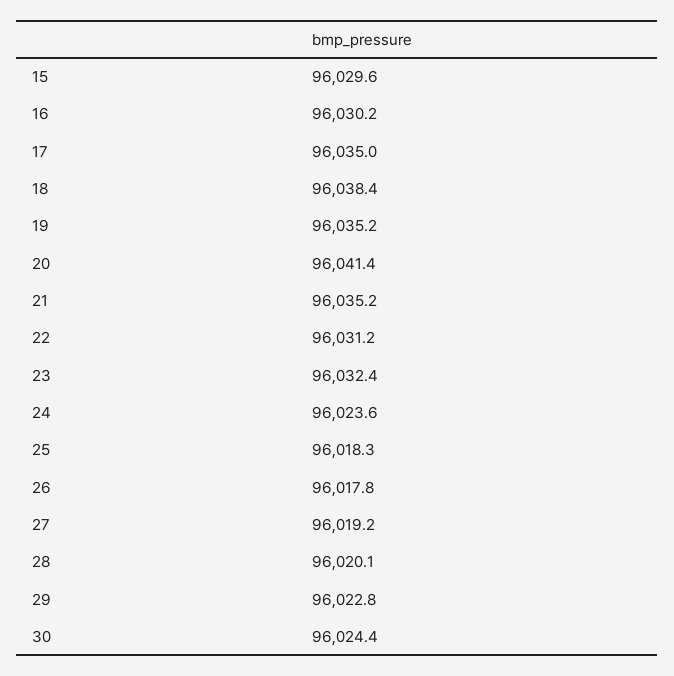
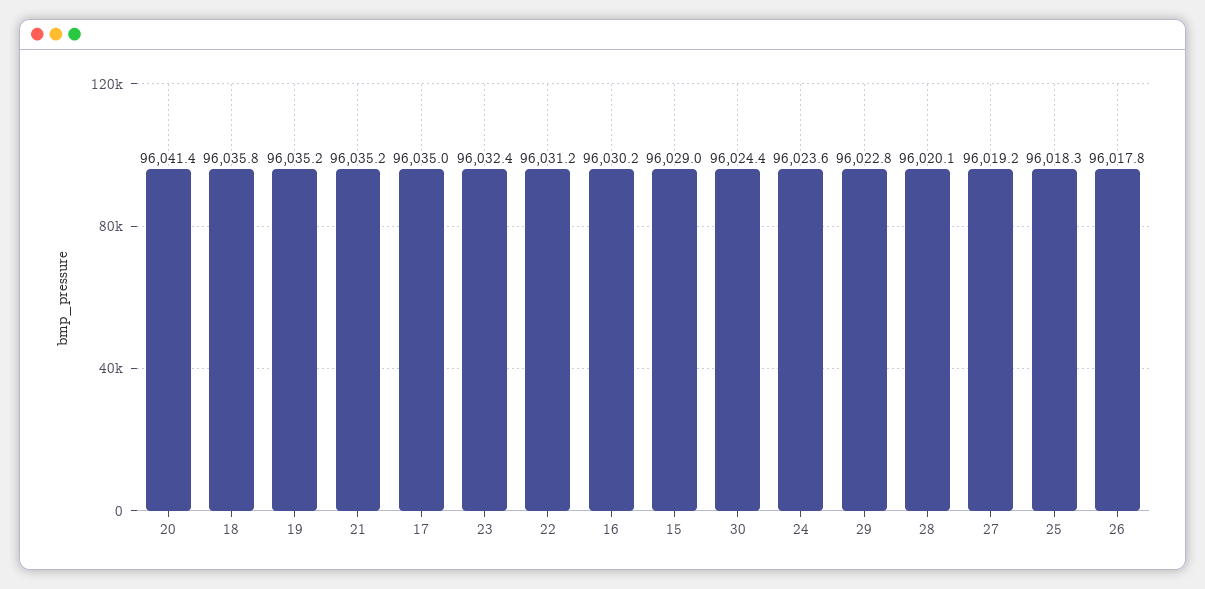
15: 96029.6 -> 96029
18: 96038.4 -> 96035.8

